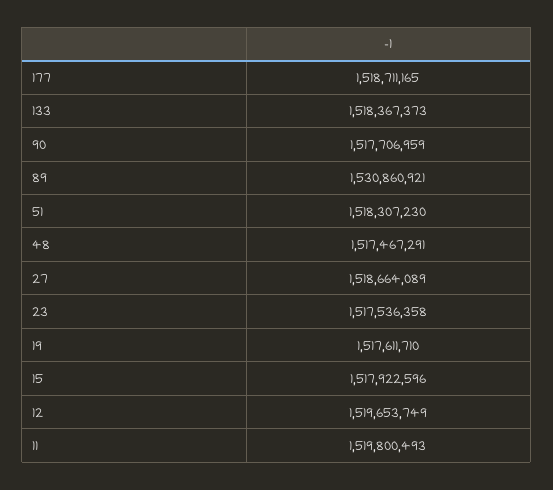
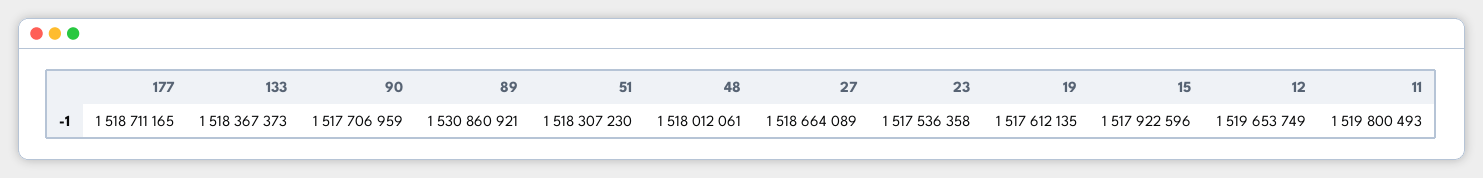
48: 1517467291 -> 1518012061
19: 1517611710 -> 1517612135

